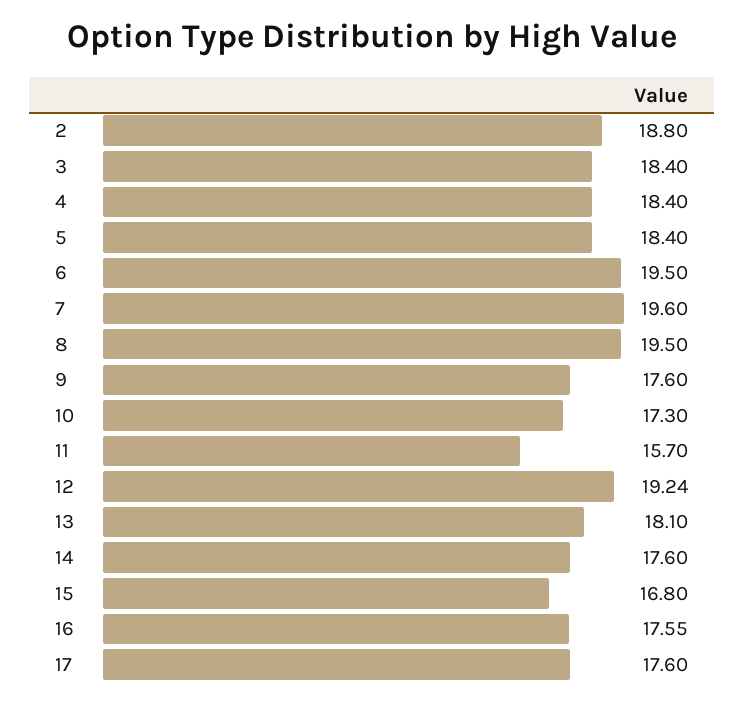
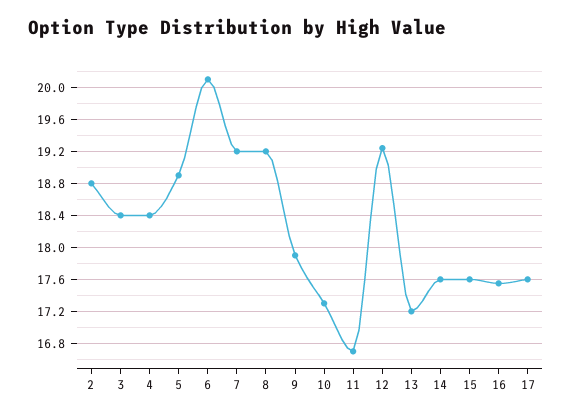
5: 18.4 -> 18.9
6: 19.5 -> 20.1
7: 19.6 -> 19.2
8: 19.5 -> 19.2
9: 17.6 -> 17.9
11: 15.7 -> 16.7
13: 18.1 -> 17.2
15: 16.8 -> 17.6

